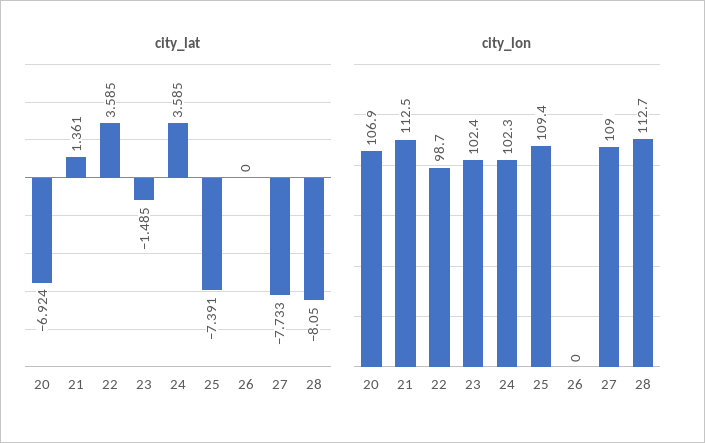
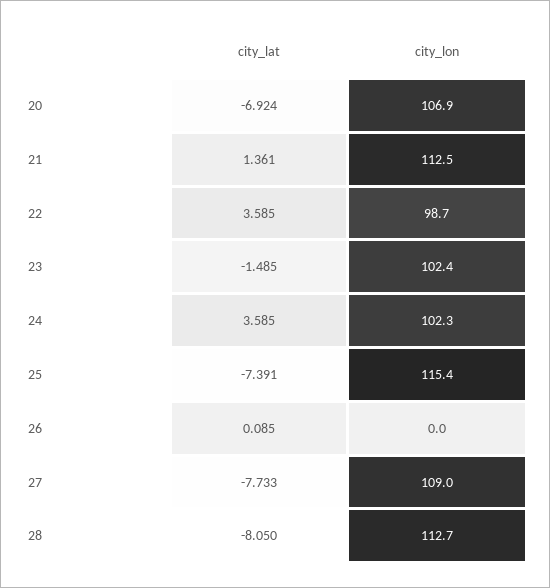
city_lat, 26: 0 -> 0.085
city_lon, 25: 109.4 -> 115.4

